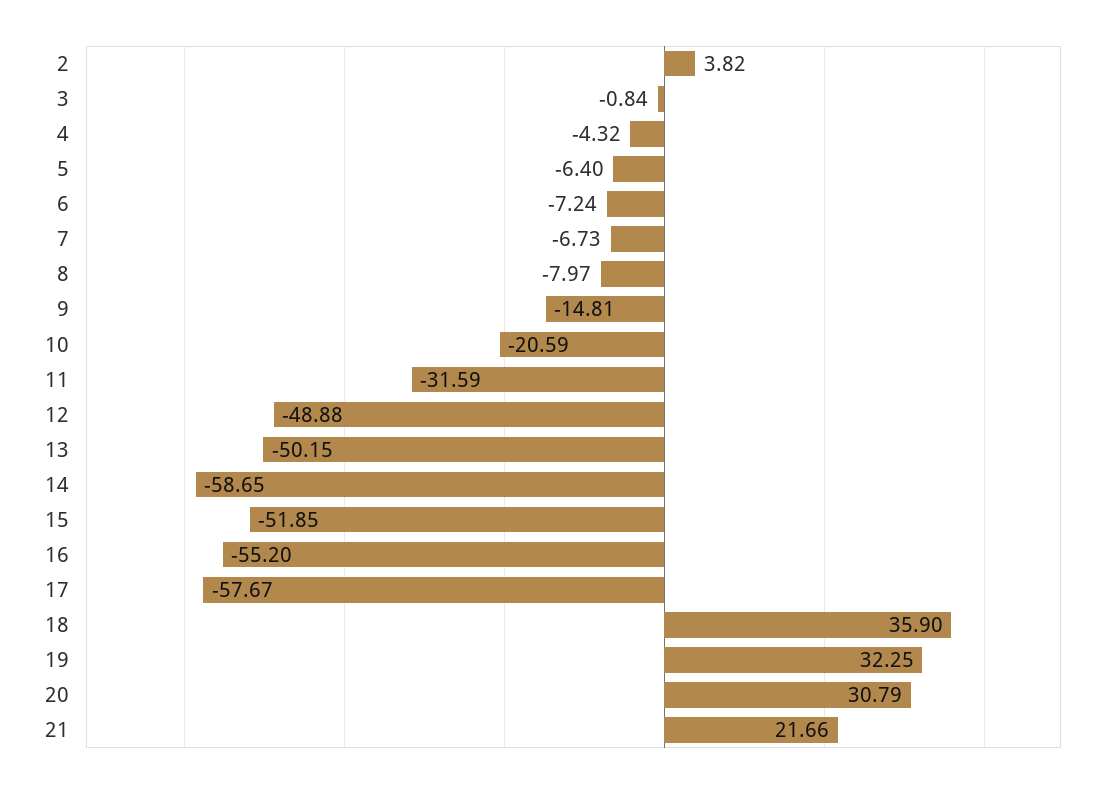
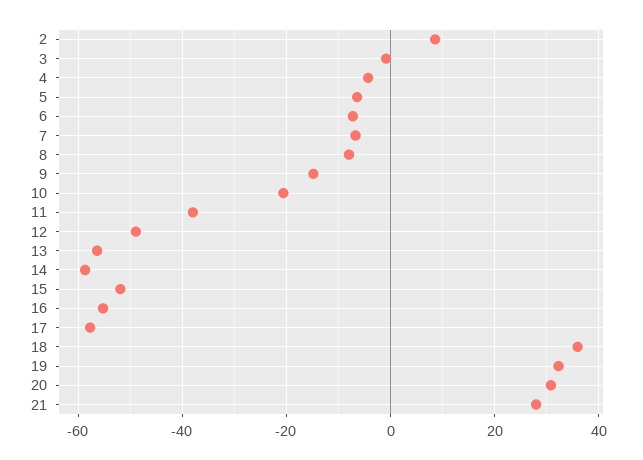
2: 3.82 -> 8
11: -31.59 -> -38
13: -50.15 -> -56
21: 21.66 -> 28

